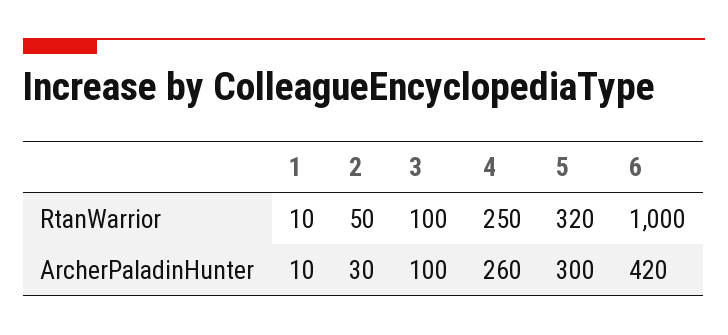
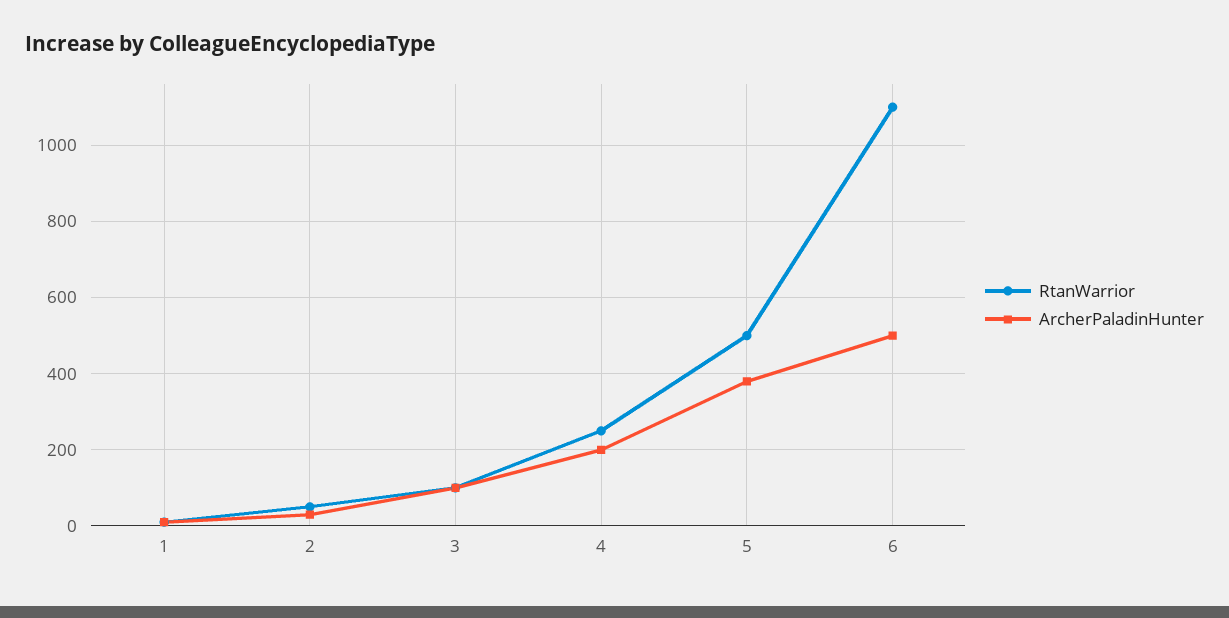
RtanWarrior, 5: 320 -> 500
RtanWarrior, 6: 1000 -> 1100
ArcherPaladinHunter, 4: 260 -> 200
ArcherPaladinHunter, 5: 300 -> 380
ArcherPaladinHunter, 6: 420 -> 500

